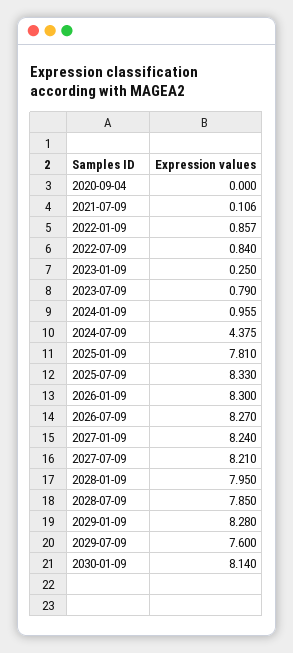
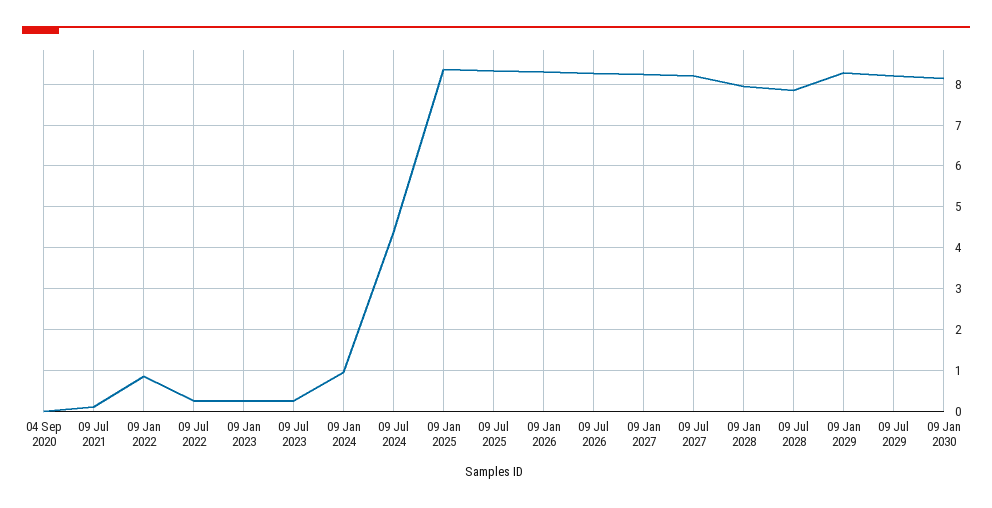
2022-07-09: 0.84 -> 0.2
2023-07-09: 0.79 -> 0.2
2025-01-09: 7.81 -> 8.4
2029-07-09: 7.6 -> 8.2

